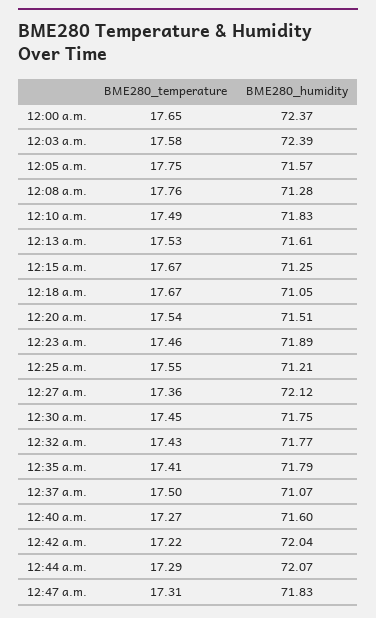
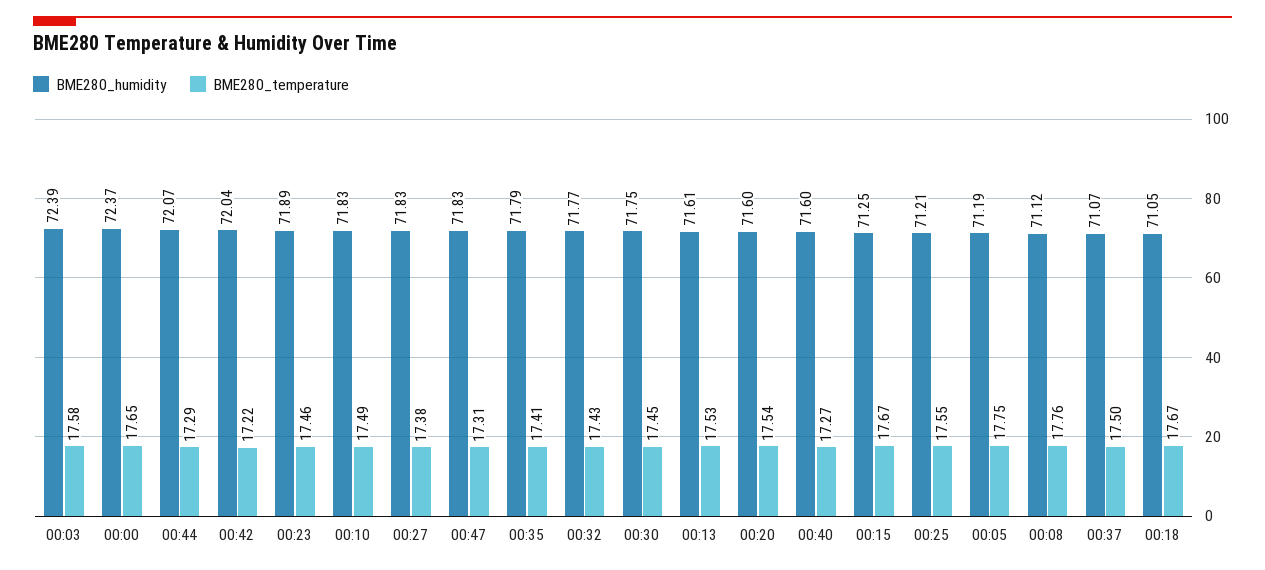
BME280_humidity, 12:05 a.m.: 71.57 -> 71.19
BME280_humidity, 12:08 a.m.: 71.28 -> 71.12
BME280_humidity, 12:20 a.m.: 71.51 -> 71.6
BME280_temperature, 12:27 a.m.: 17.36 -> 17.38
BME280_humidity, 12:27 a.m.: 72.12 -> 71.83

